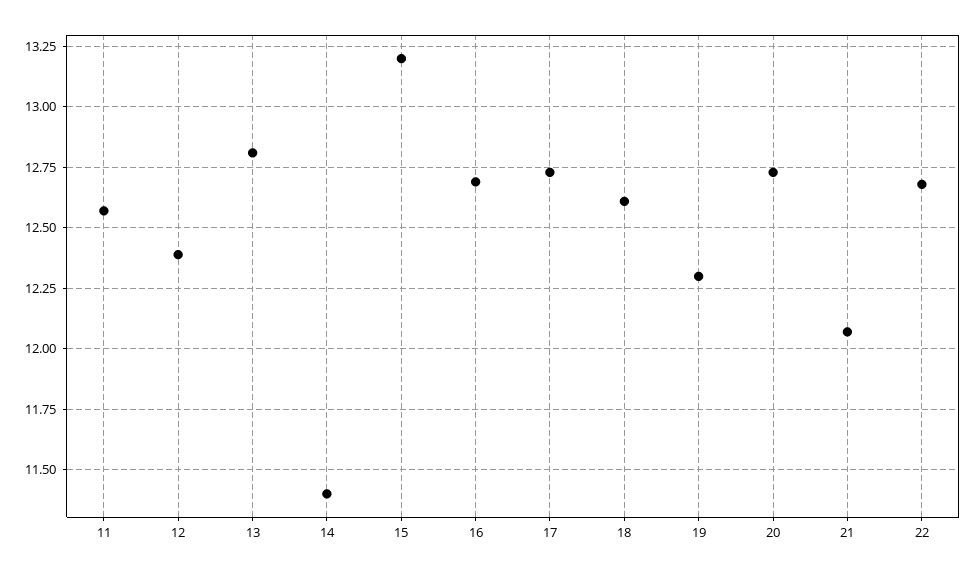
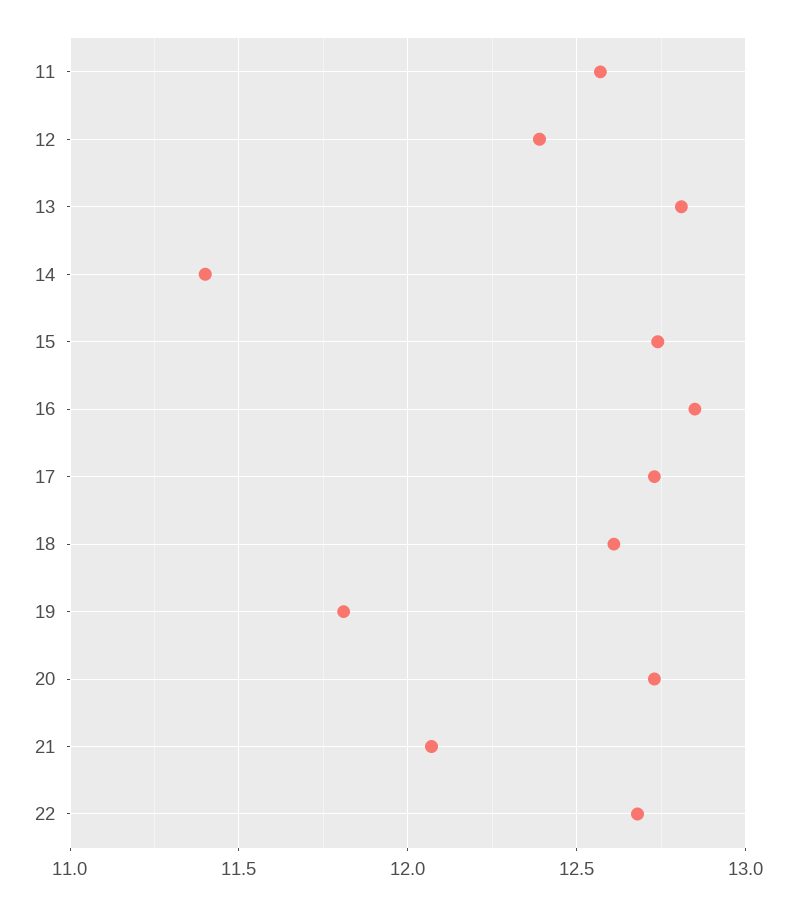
15: 13.2 -> 12.75
16: 12.7 -> 12.85
19: 12.3 -> 11.8

